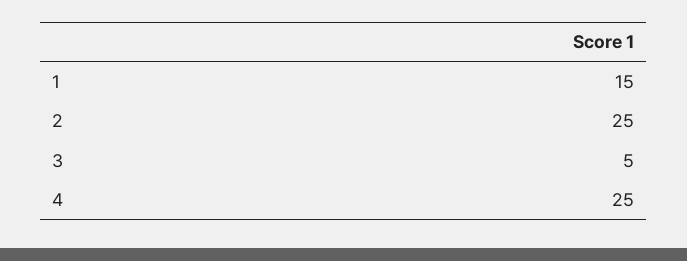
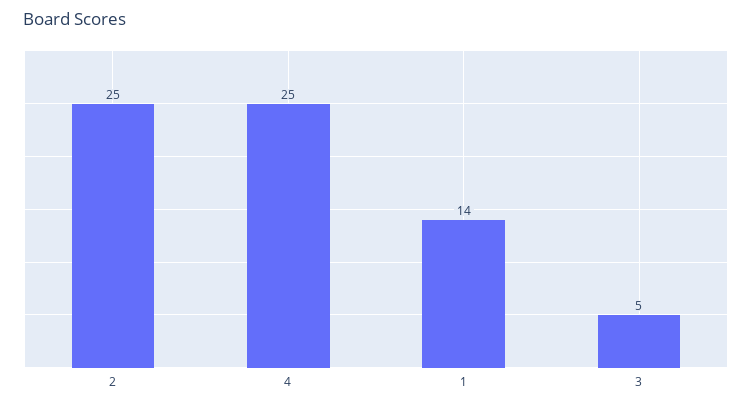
1: 15 -> 14

